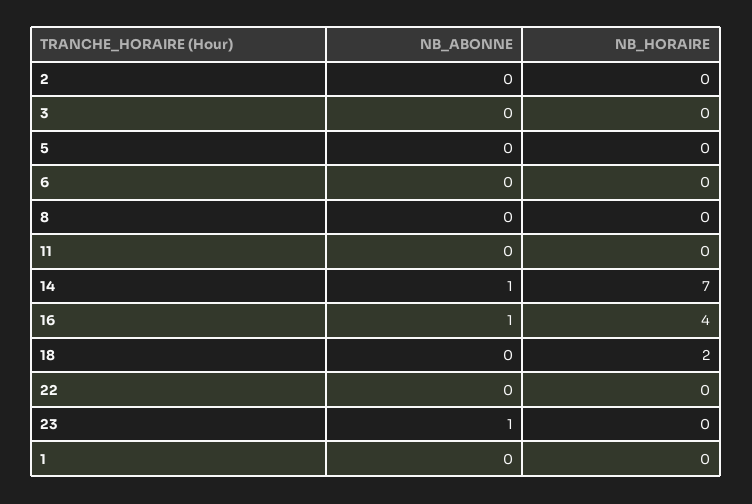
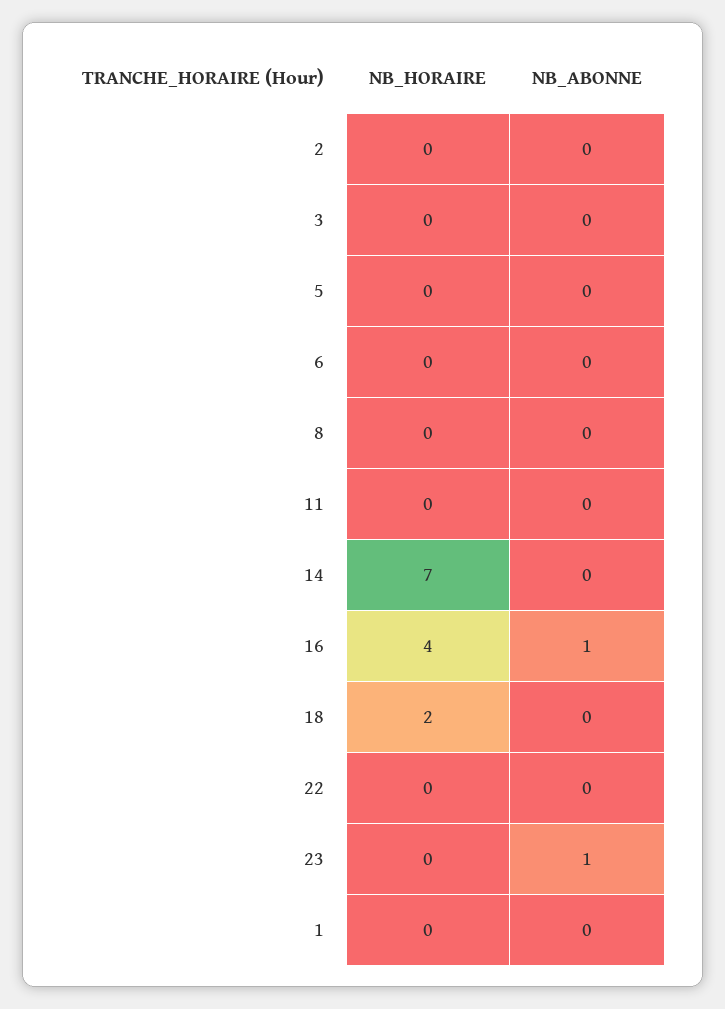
NB_ABONNE, 14: 1 -> 0

